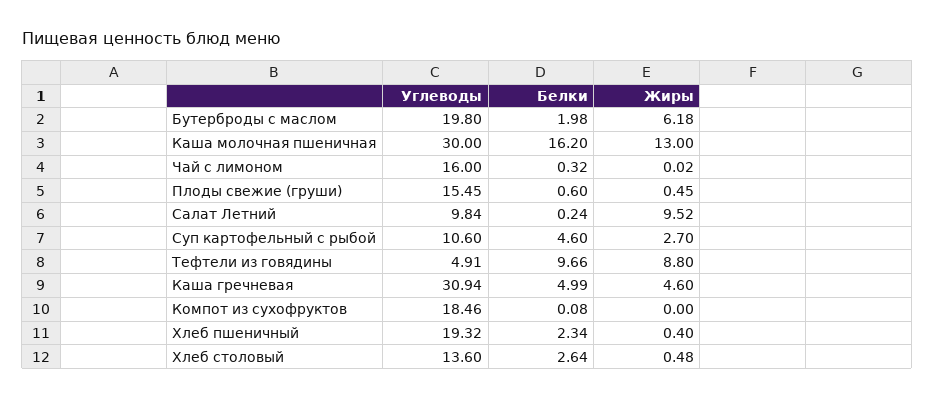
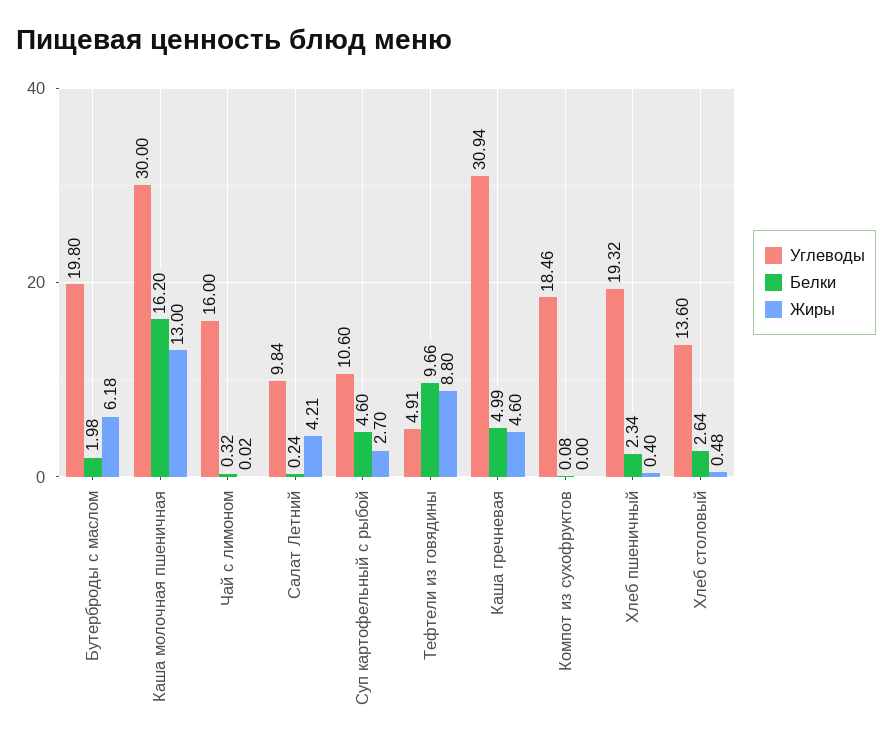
Углеводы, Плоды свежие (груши): 15.45 -> none
Белки, Плоды свежие (груши): 0.6 -> none
Жиры, Плоды свежие (груши): 0.45 -> none
Жиры, Салат Летний: 9.52 -> 4.21

